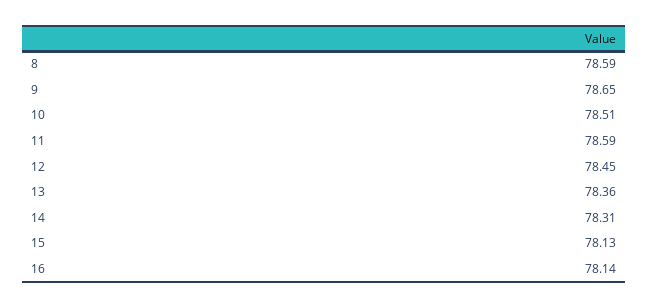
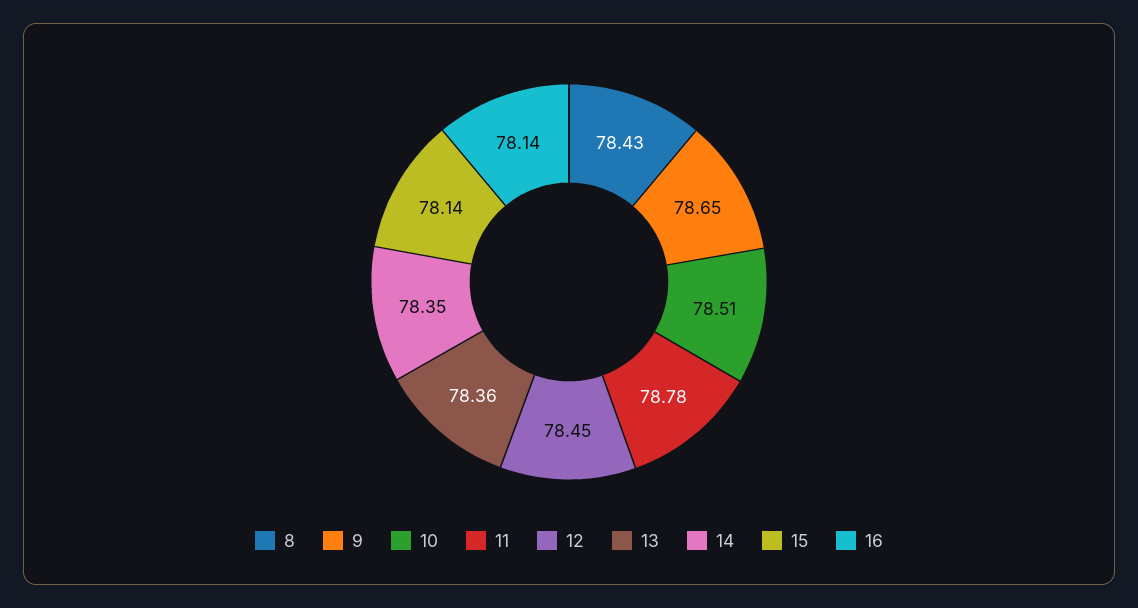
8: 78.59 -> 78.43
11: 78.59 -> 78.78
14: 78.31 -> 78.35
15: 78.13 -> 78.14

